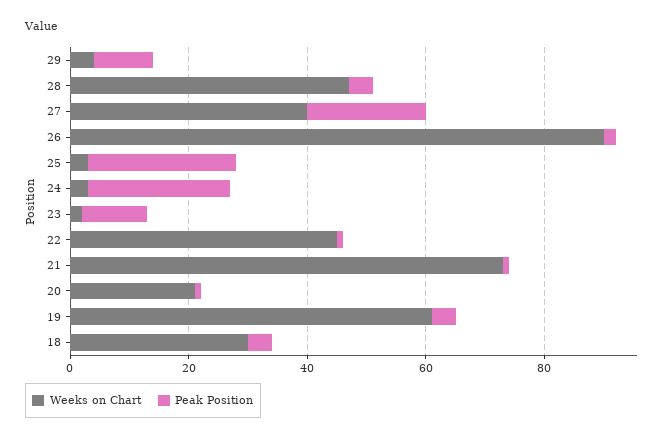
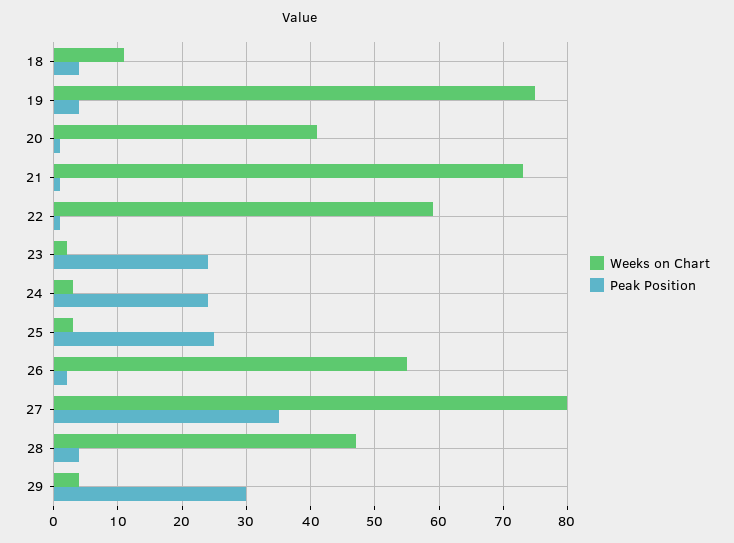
Peak Position, 29: 10 -> 30
Weeks on Chart, 27: 40 -> 80
Peak Position, 27: 20 -> 35
Weeks on Chart, 26: 90 -> 55
Peak Position, 23: 10 -> 24
Weeks on Chart, 22: 45 -> 59
Weeks on Chart, 20: 20 -> 41
Weeks on Chart, 19: 60 -> 75
Weeks on Chart, 18: 30 -> 11

